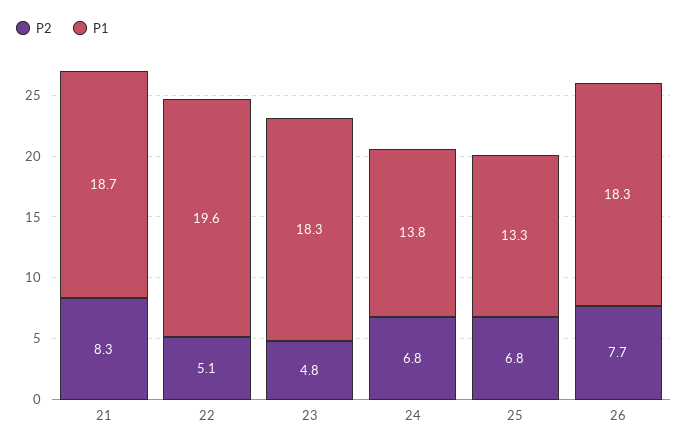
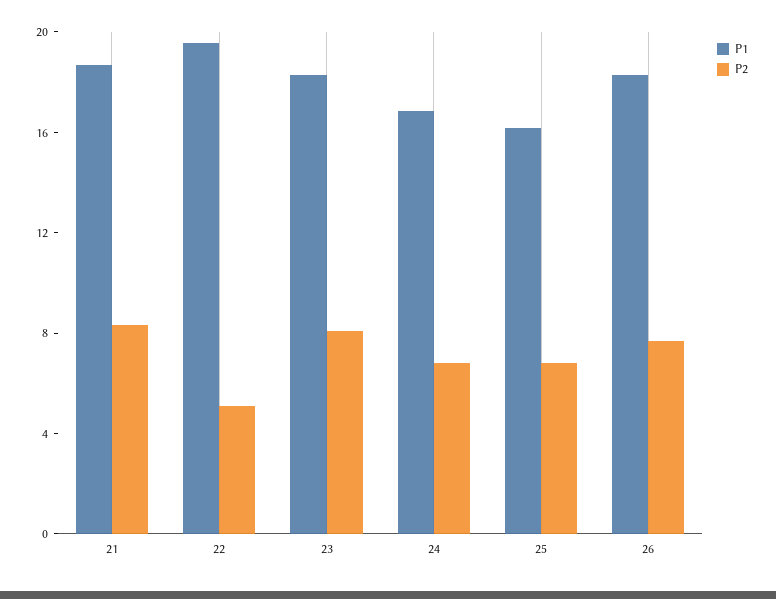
P2, 23: 4.8 -> 8
P1, 24: 13.8 -> 17
P1, 25: 13.3 -> 16

